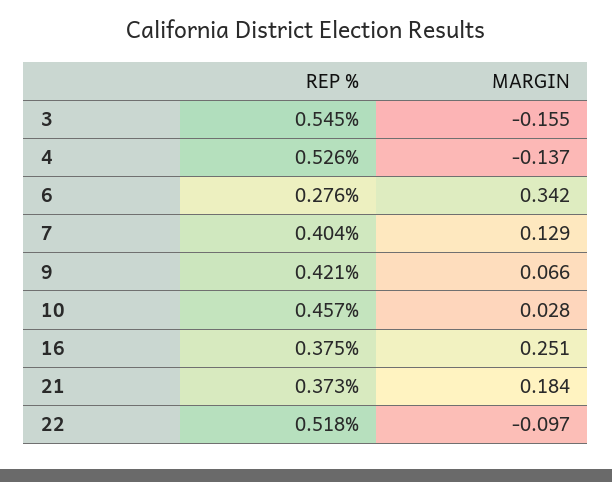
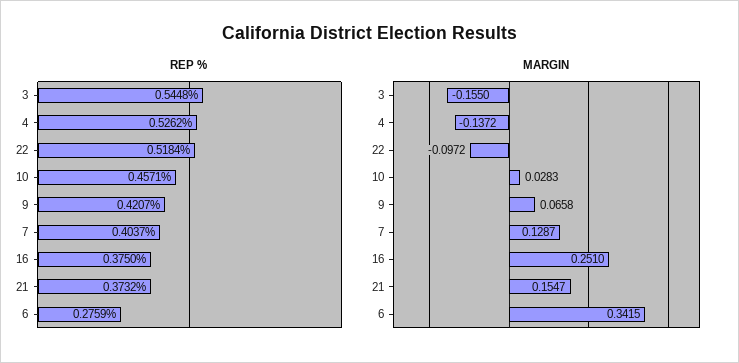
MARGIN, 21: 0.184 -> 0.1547

